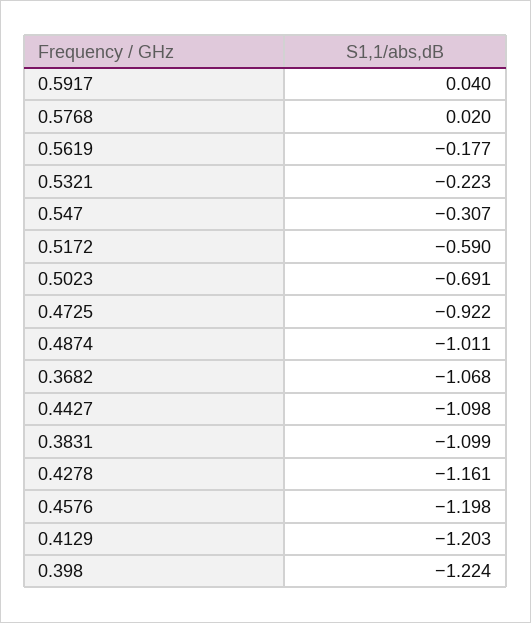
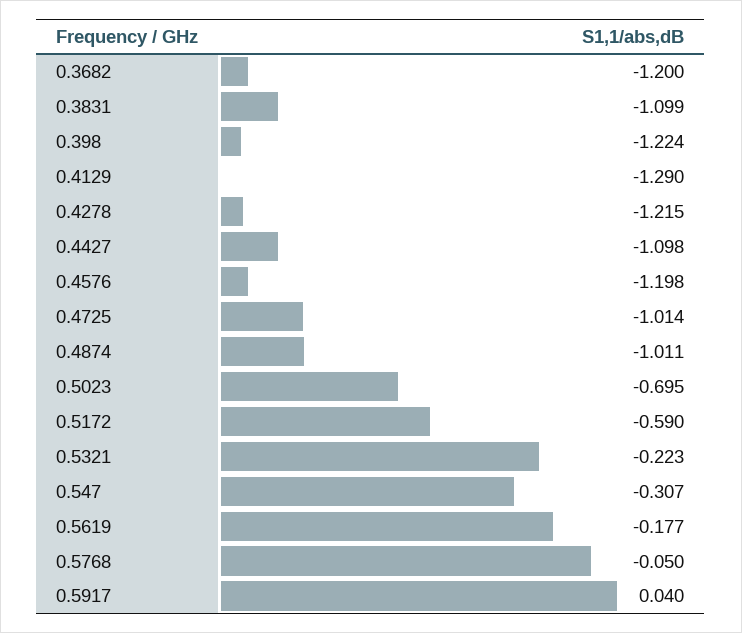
0.5768: 0.02 -> -0.05
0.5023: -0.691 -> -0.695
0.4725: -0.922 -> -1.014
0.3682: -1.068 -> -1.2
0.4278: -1.161 -> -1.215
0.4129: -1.203 -> -1.29

